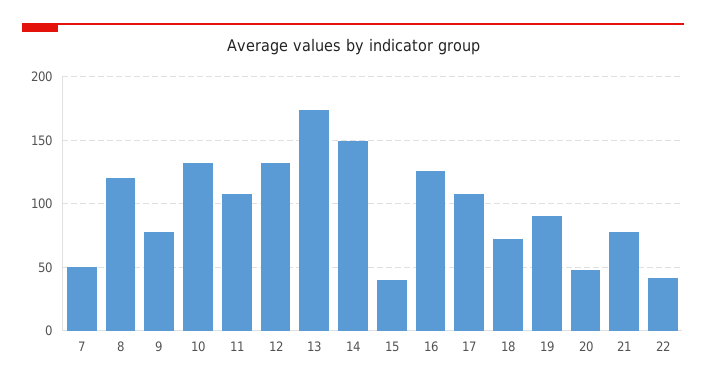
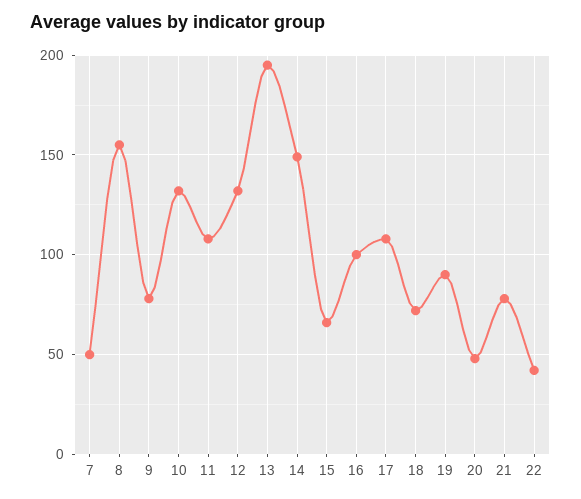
8: 120 -> 155
13: 175 -> 195
15: 40 -> 65
16: 125 -> 100

